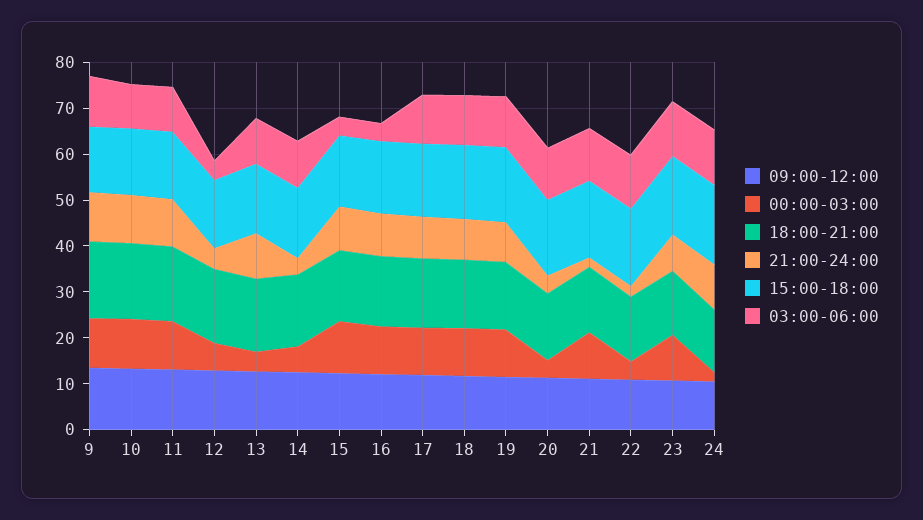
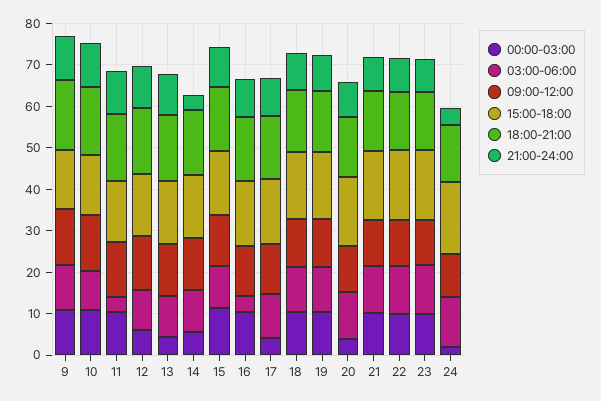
03:00-06:00, 11: 10 -> 4
21:00-24:00, 12: 4 -> 10
03:00-06:00, 12: 4 -> 10
03:00-06:00, 15: 4 -> 10
00:00-03:00, 17: 10 -> 4
21:00-24:00, 20: 4 -> 8
21:00-24:00, 21: 2 -> 8
00:00-03:00, 22: 4 -> 10
21:00-24:00, 22: 2 -> 8
21:00-24:00, 24: 10 -> 4

